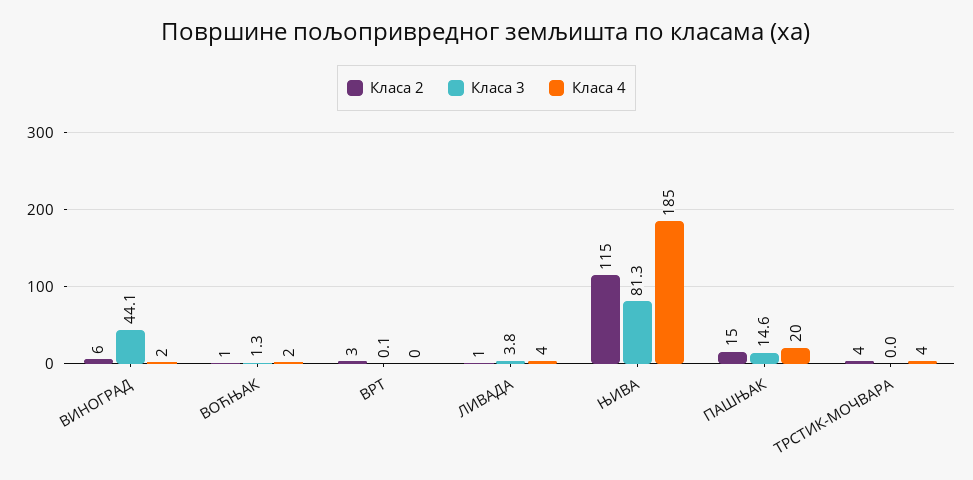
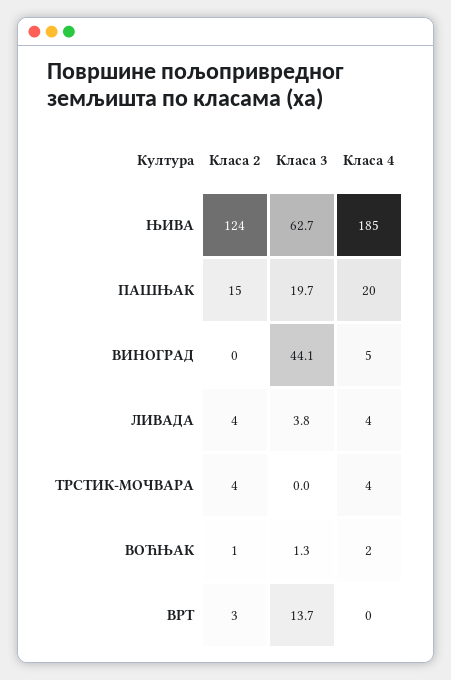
Класа 2, ВИНОГРАД: 6 -> 0
Класа 4, ВИНОГРАД: 2 -> 5
Класа 3, ВРТ: 0.1 -> 13.7
Класа 2, ЛИВАДА: 1 -> 4
Класа 2, ЊИВА: 115 -> 124
Класа 3, ЊИВА: 81.3 -> 62.7
Класа 3, ПАШЊАК: 14.6 -> 19.7

